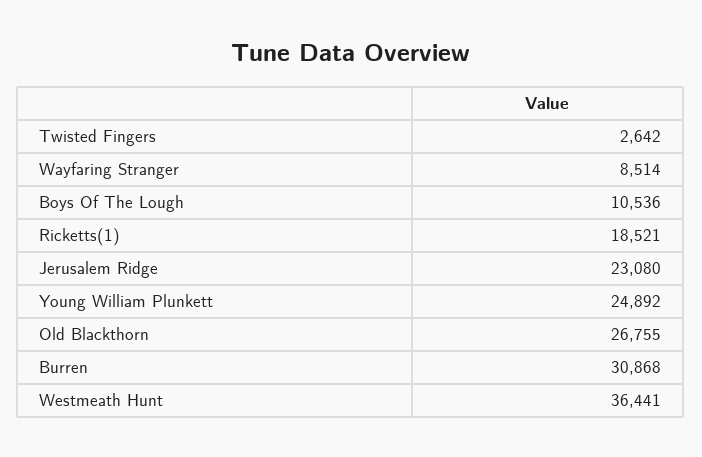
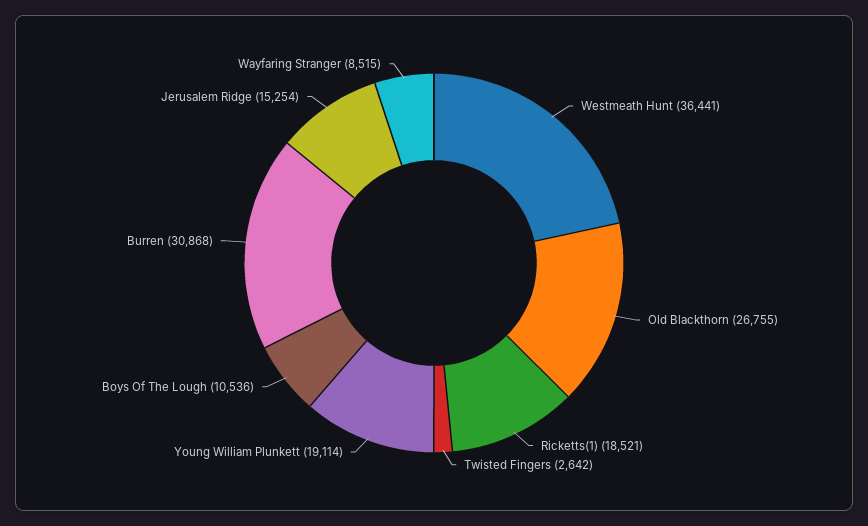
Wayfaring Stranger: 8514 -> 8515
Jerusalem Ridge: 23080 -> 15254
Young William Plunkett: 24892 -> 19114

